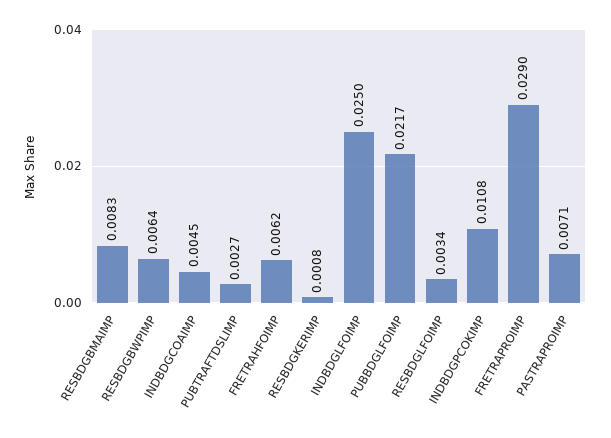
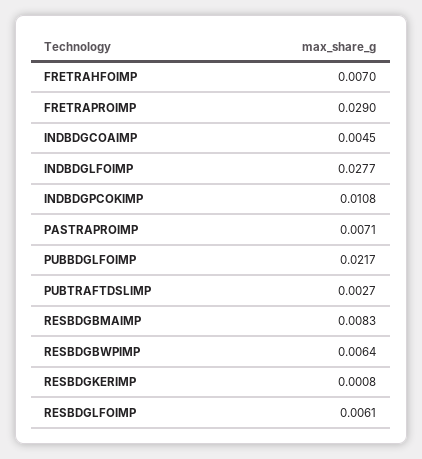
FRETRAHFOIMP: 0.0062 -> 0.007
INDBDGLFOIMP: 0.025 -> 0.0277
RESBDGLFOIMP: 0.0034 -> 0.0061

